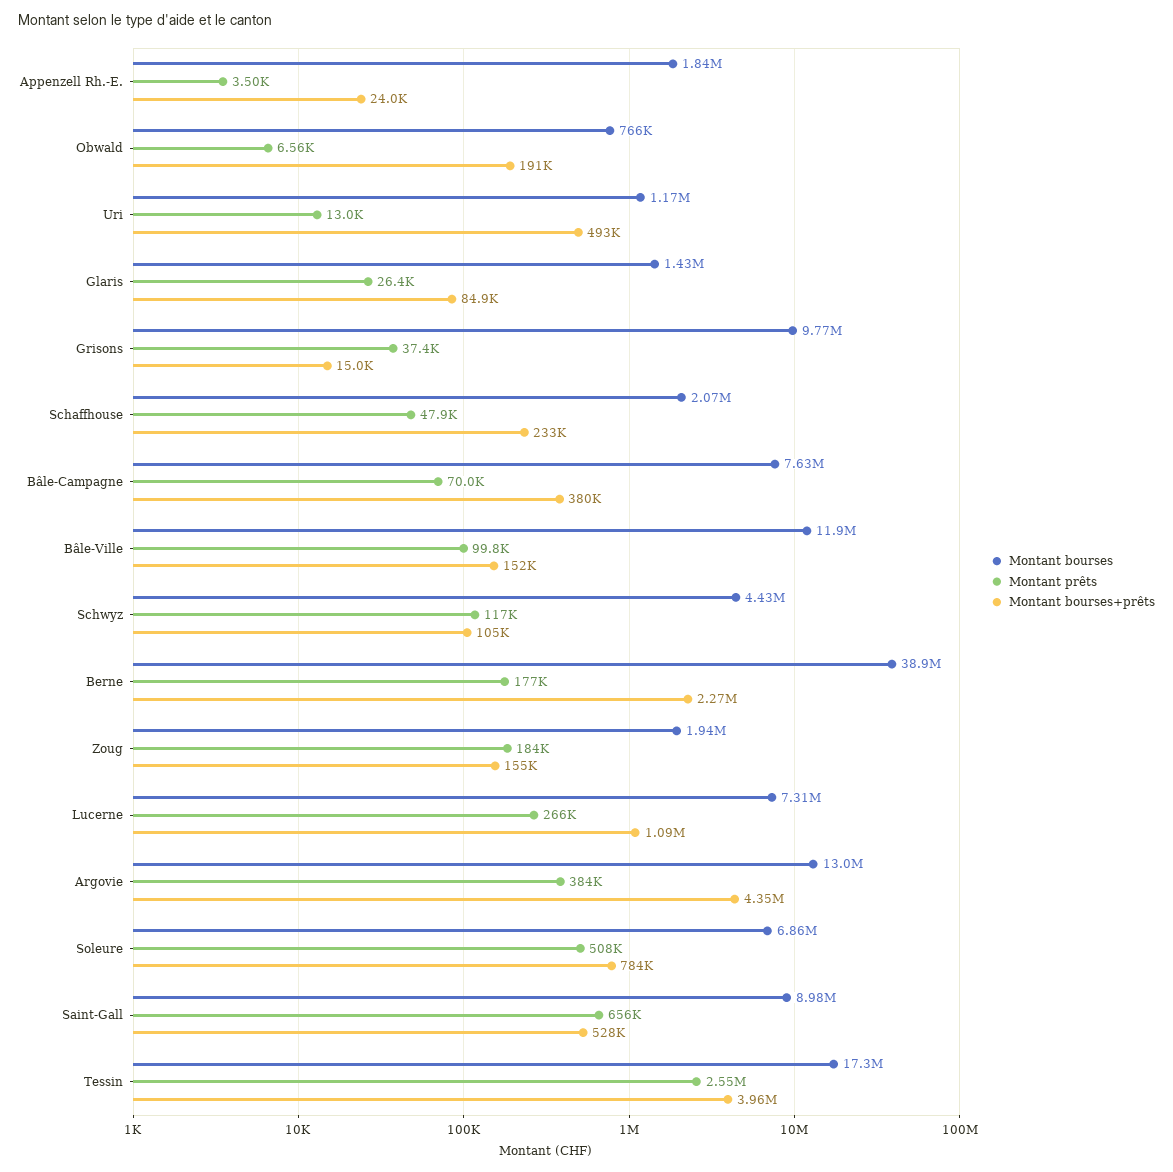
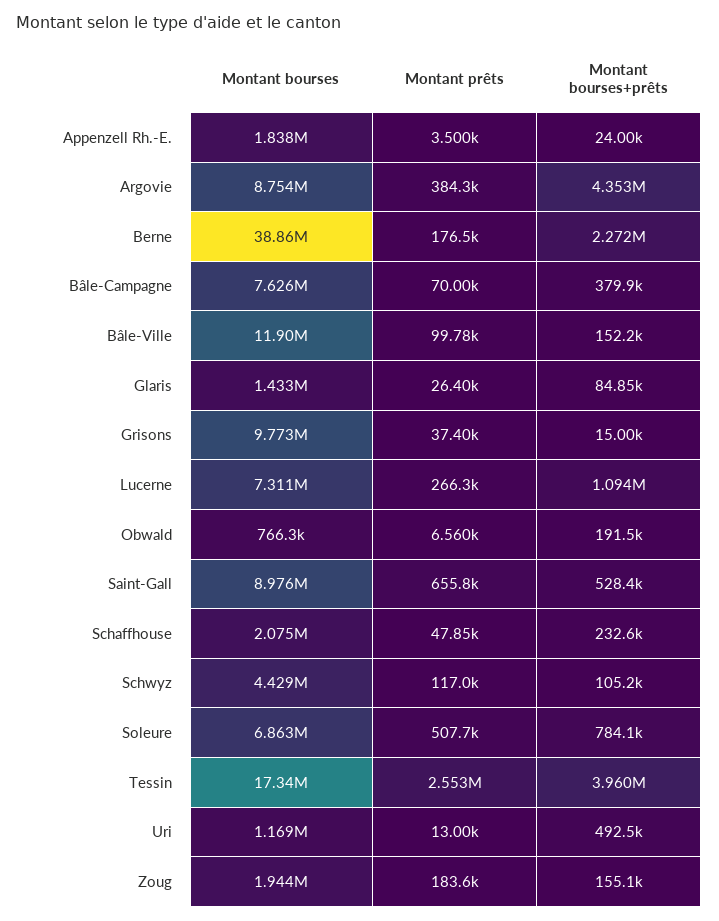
Montant bourses, Argovie: 13000000 -> 8754000

